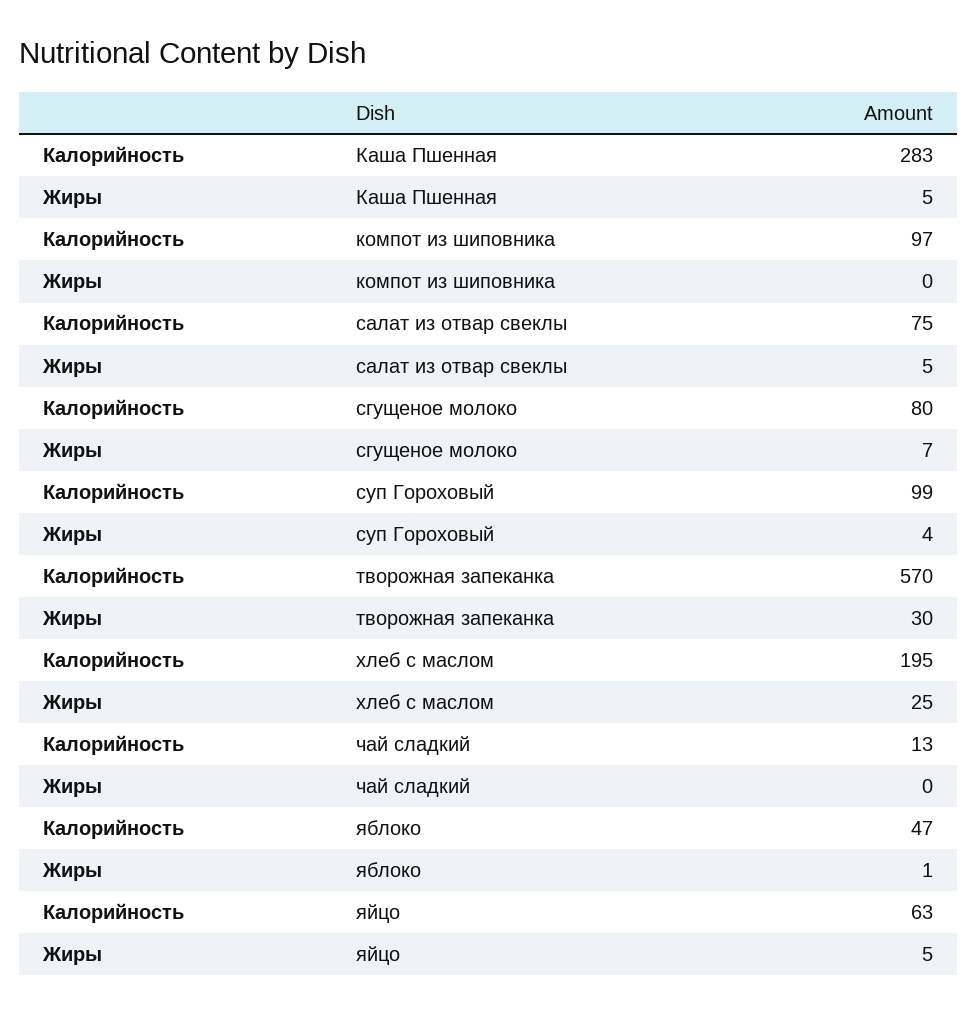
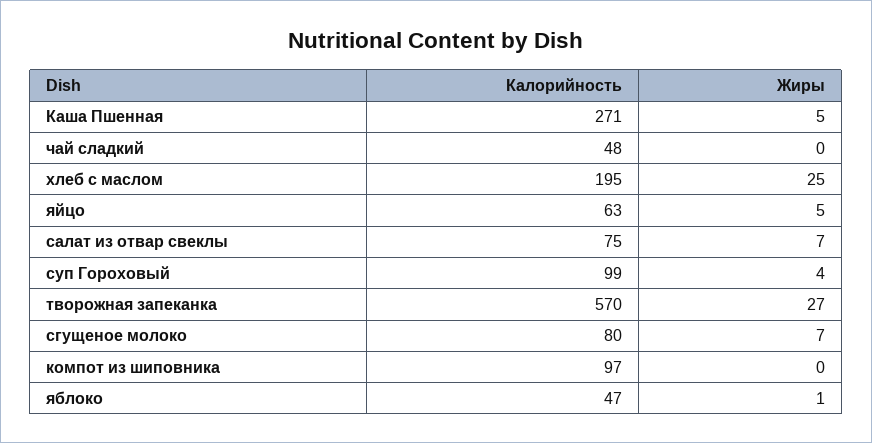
Калорийность, Каша Пшенная: 283 -> 271
Жиры, салат из отвар свеклы: 5 -> 7
Жиры, творожная запеканка: 30 -> 27
Калорийность, чай сладкий: 13 -> 48

